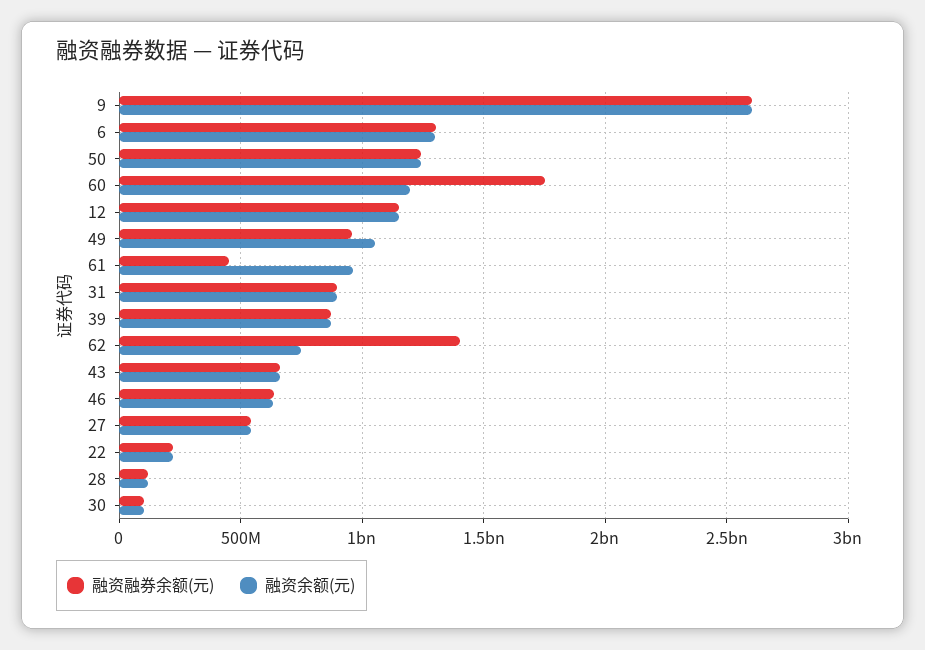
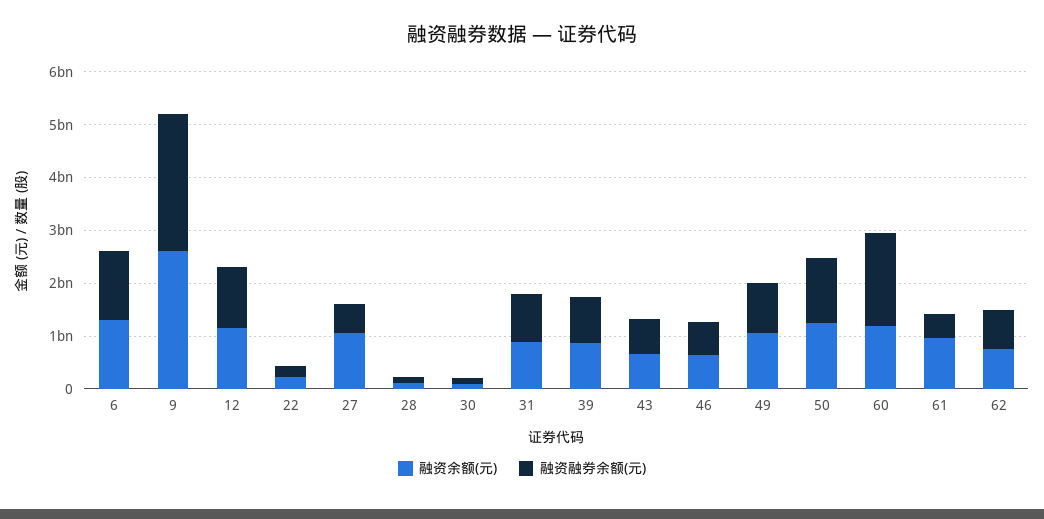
融资融券余额(元), 62: 1400000000 -> 800000000
融资余额(元), 27: 550000000 -> 1000000000

